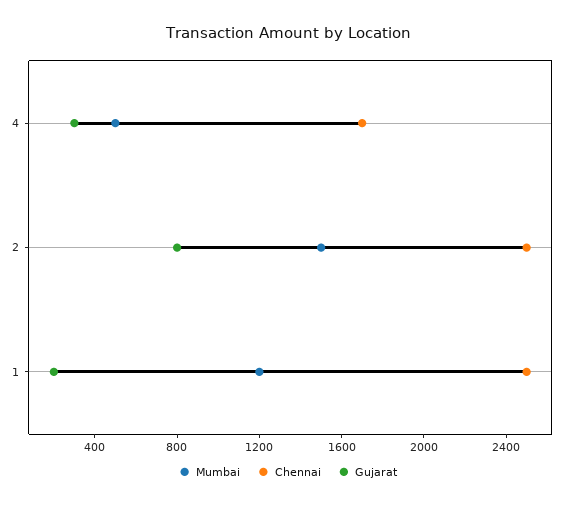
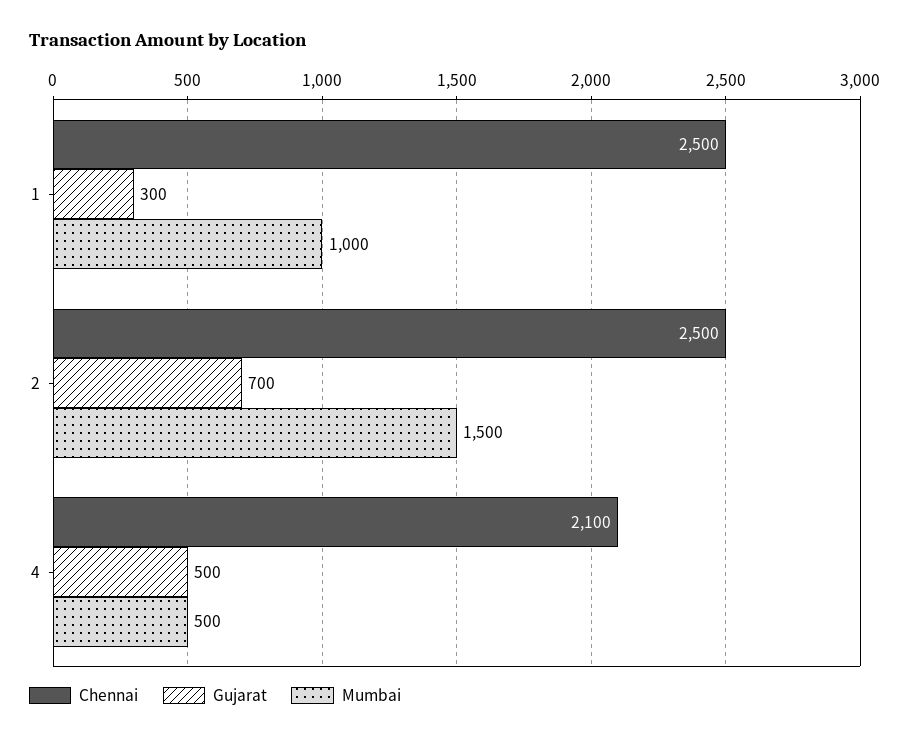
Chennai, 4: 1700 -> 2100
Gujarat, 4: 300 -> 500
Gujarat, 2: 800 -> 700
Mumbai, 1: 1200 -> 1000
Gujarat, 1: 200 -> 300

